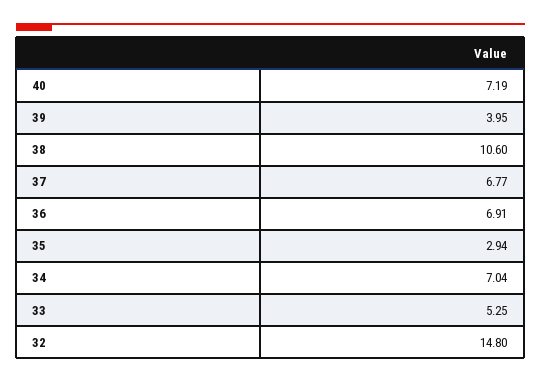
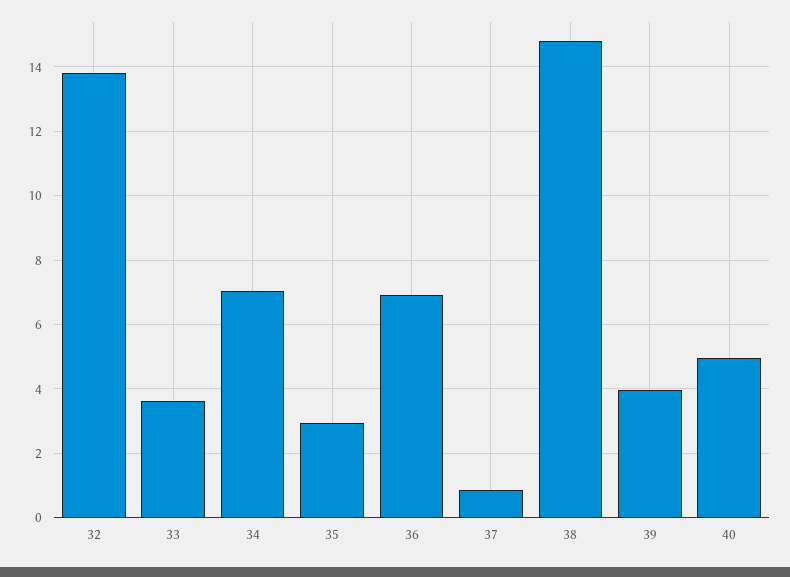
40: 7.19 -> 5
38: 10.6 -> 14.8
37: 6.77 -> 0.8
33: 5.25 -> 3.6
32: 14.8 -> 13.8

